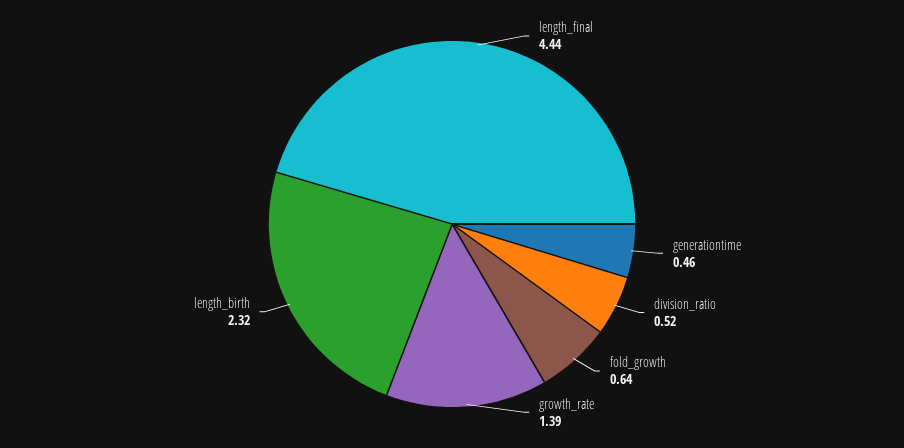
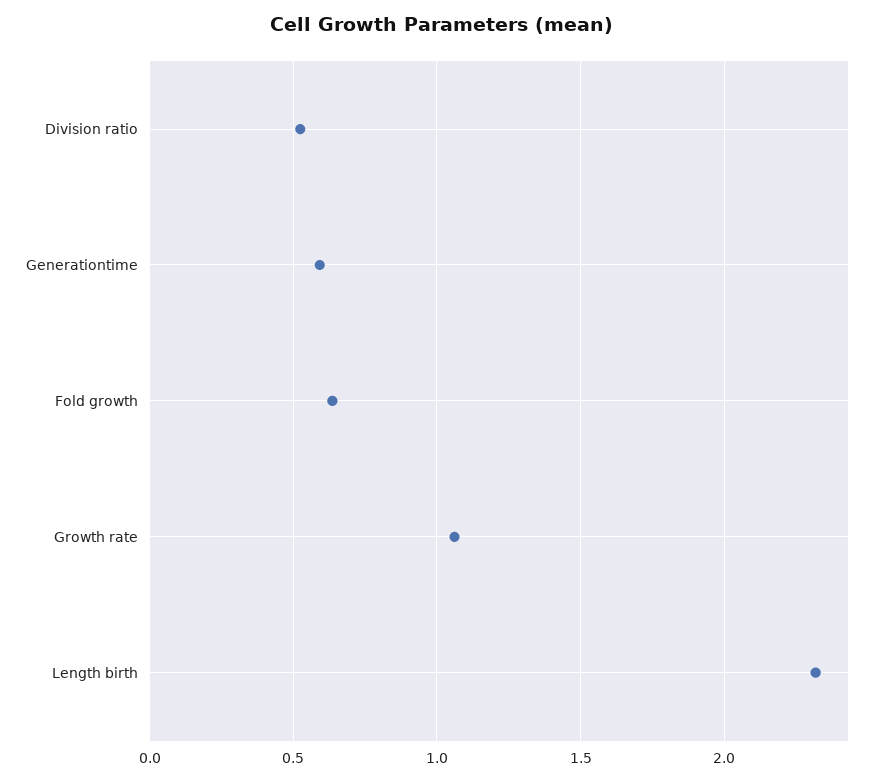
length_final: 4.44 -> none
generationtime: 0.46 -> 0.6
growth_rate: 1.39 -> 1.05

